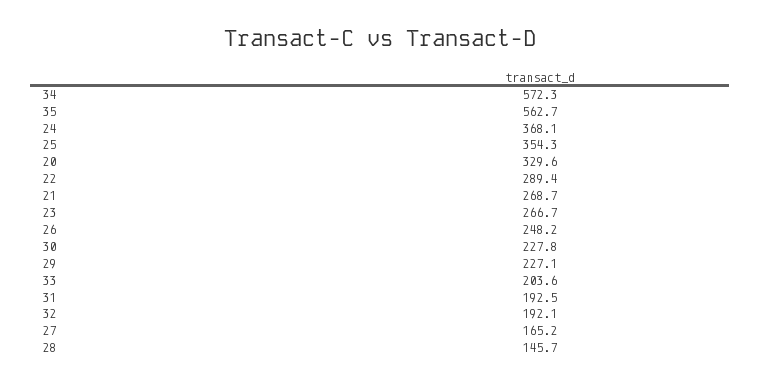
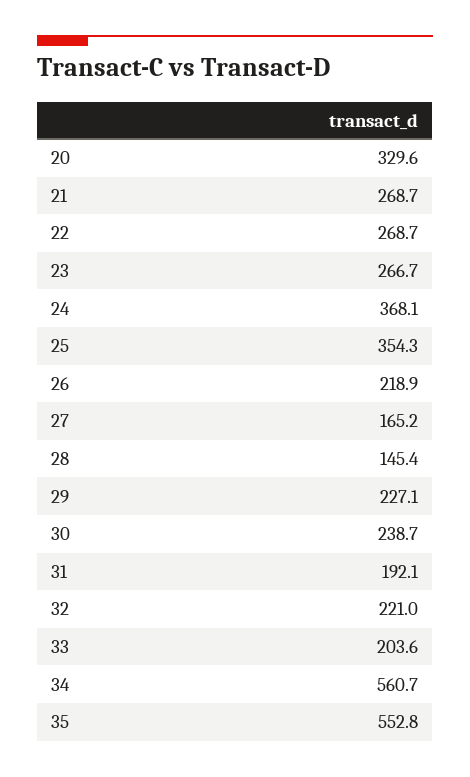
34: 572.3 -> 560.7
35: 562.7 -> 552.8
22: 289.4 -> 268.7
26: 248.2 -> 218.9
30: 227.8 -> 238.7
31: 192.5 -> 192.1
32: 192.1 -> 221
28: 145.7 -> 145.4

